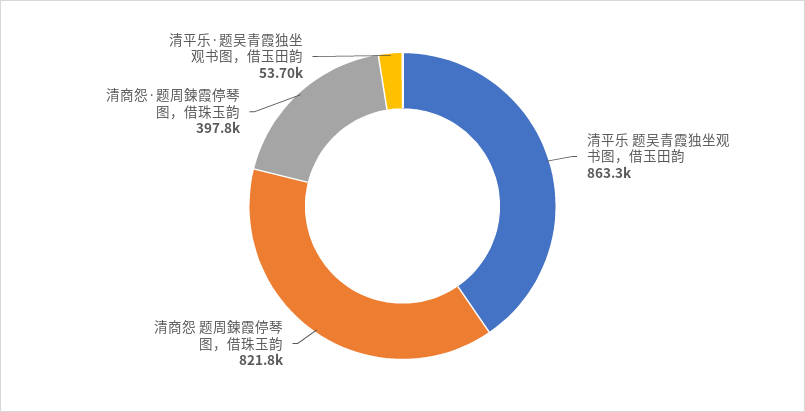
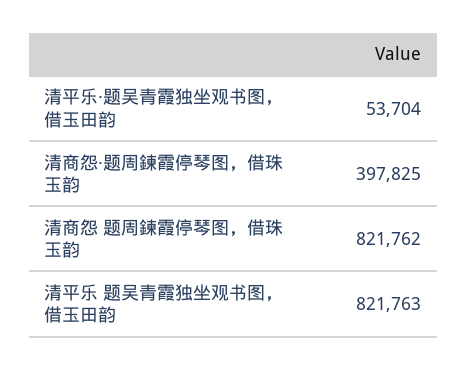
清平乐 题吴青霞独坐观书图，借玉田韵: 863300 -> 821763

